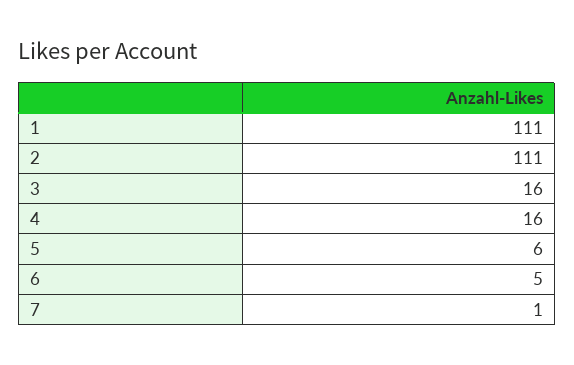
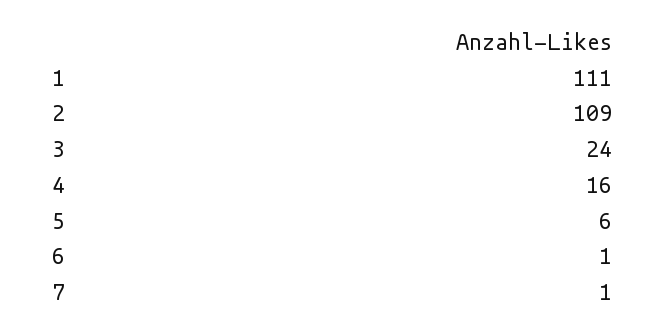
2: 111 -> 109
3: 16 -> 24
6: 5 -> 1

